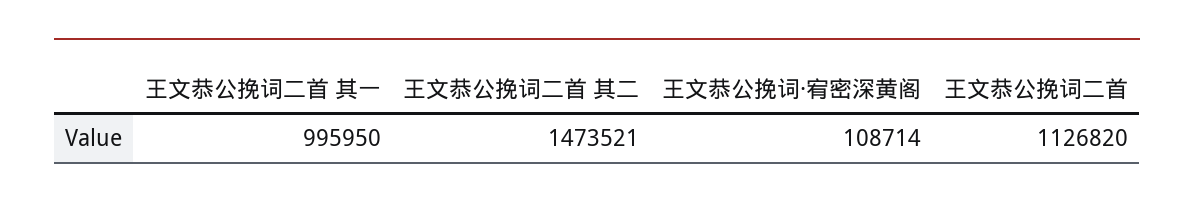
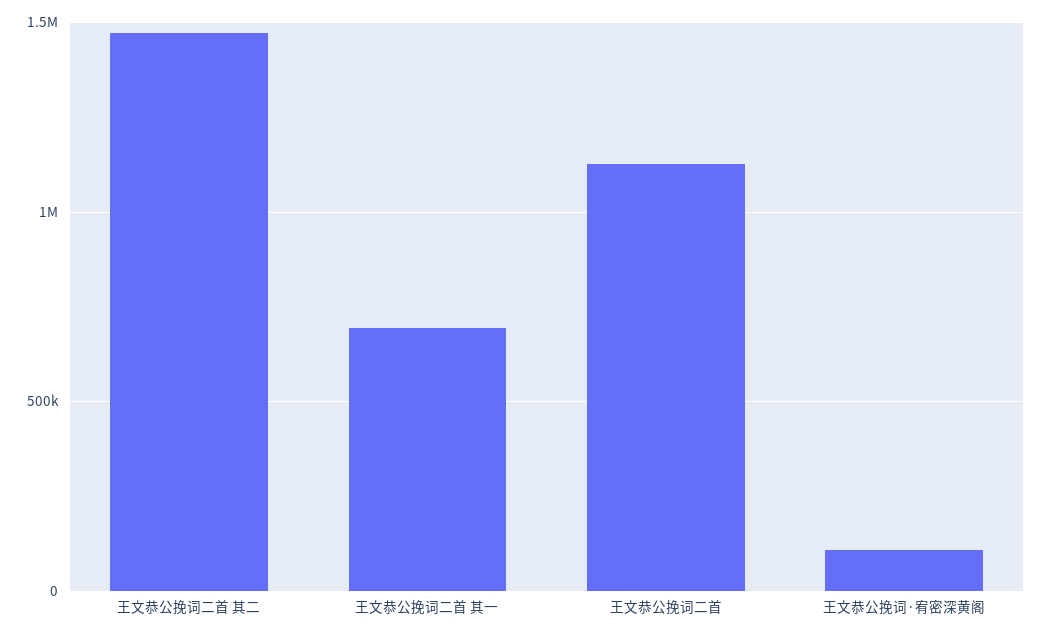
王文恭公挽词二首 其一: 995950 -> 700000

